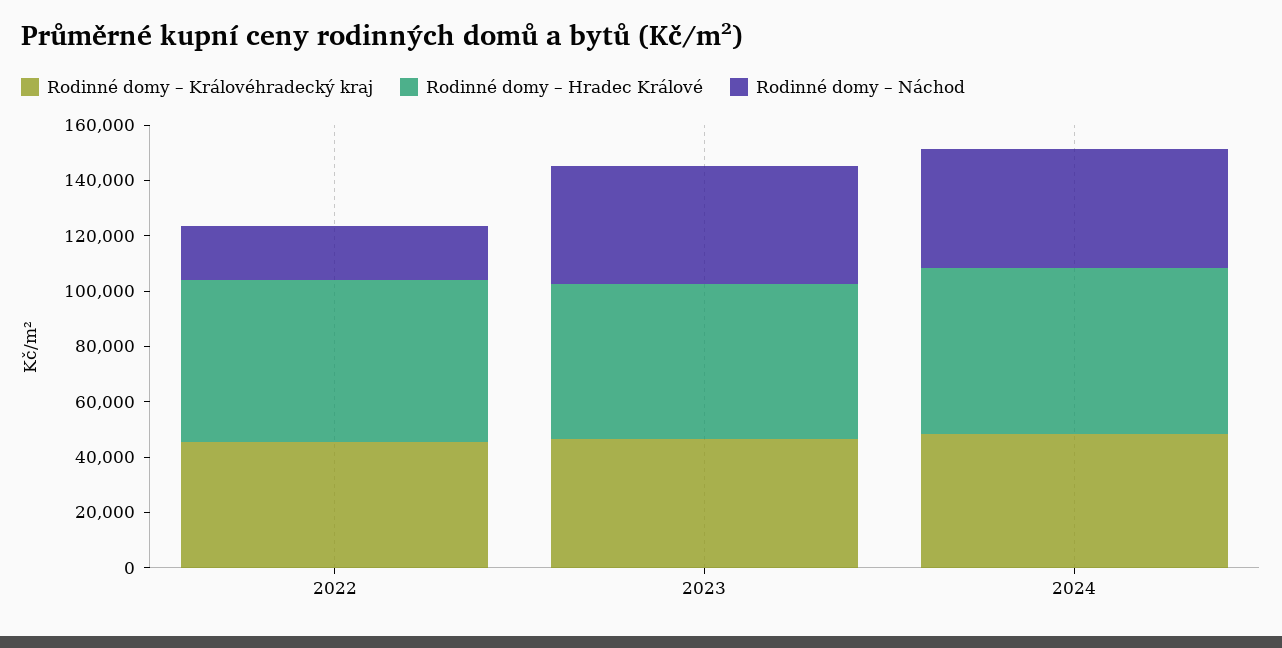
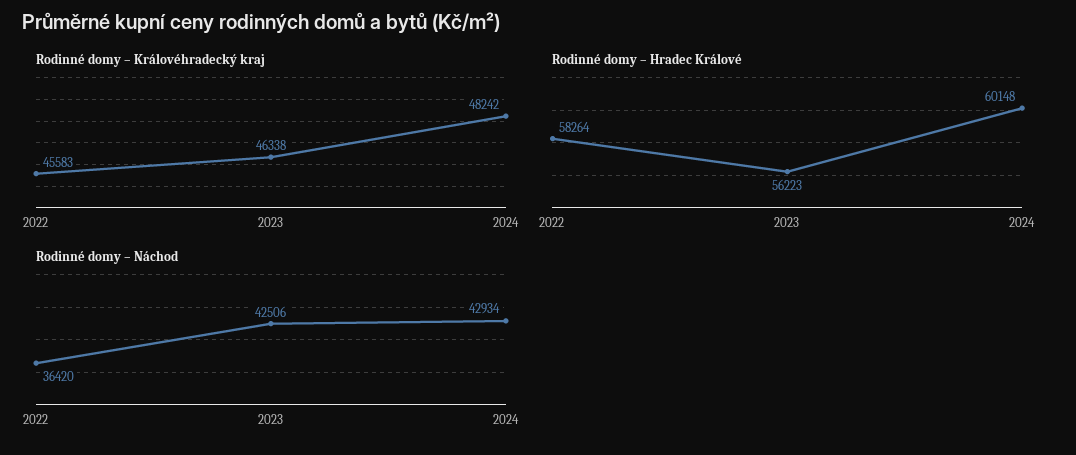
Rodinné domy – Náchod, 2022: 20000 -> 36420

